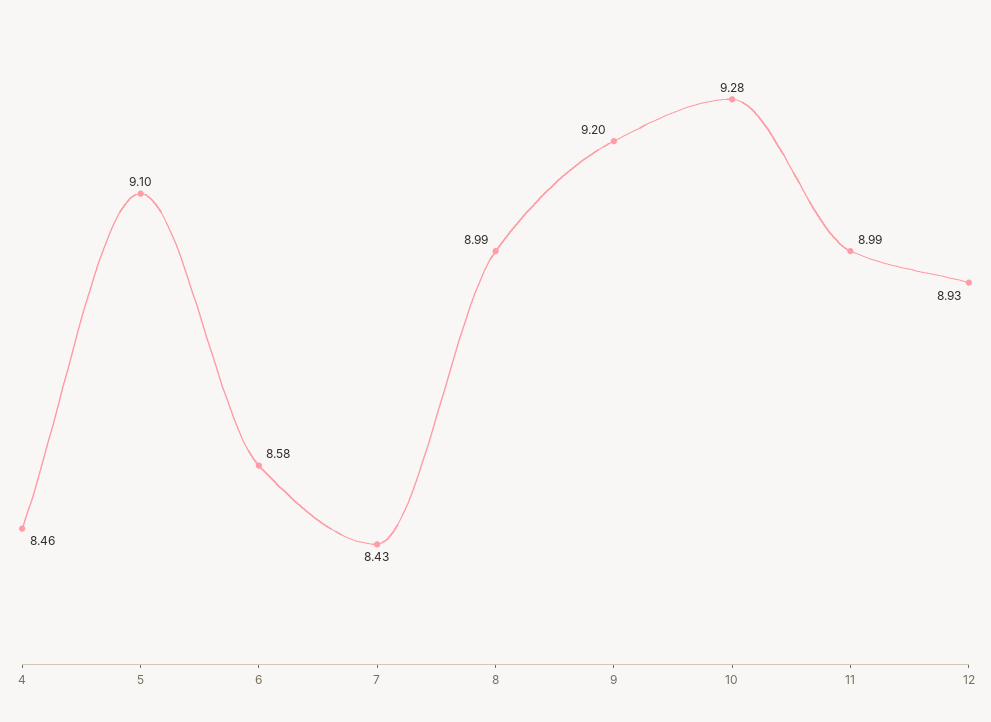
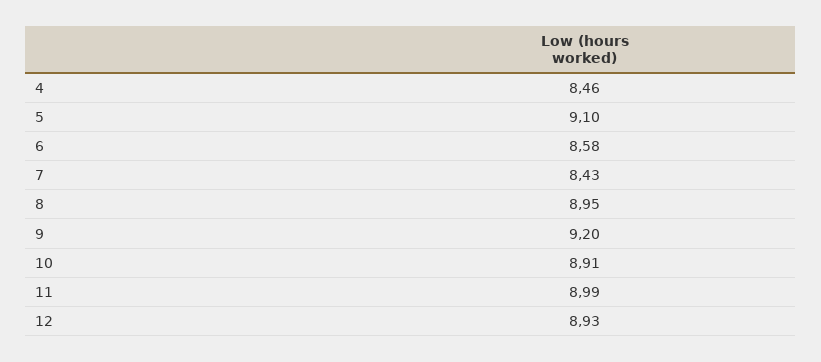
8: 8.99 -> 8.95
10: 9.28 -> 8.91

